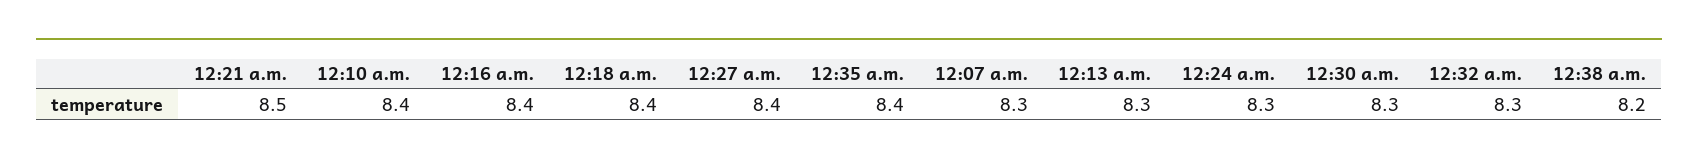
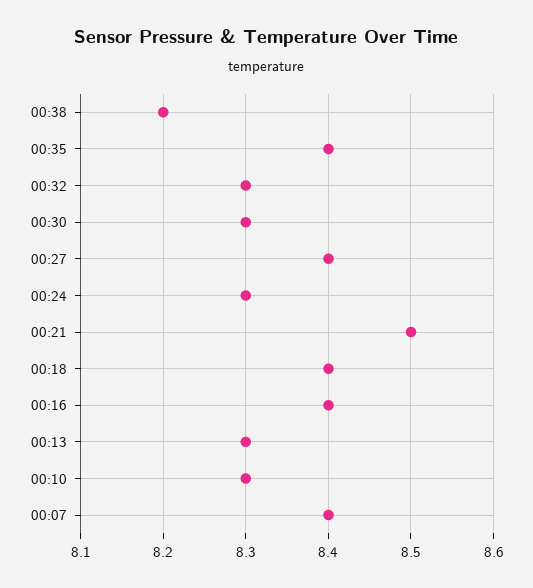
12:10 a.m.: 8.4 -> 8.3
12:07 a.m.: 8.3 -> 8.4

